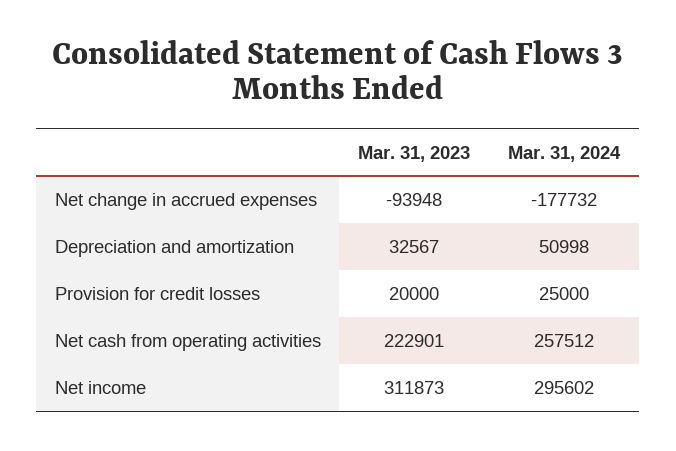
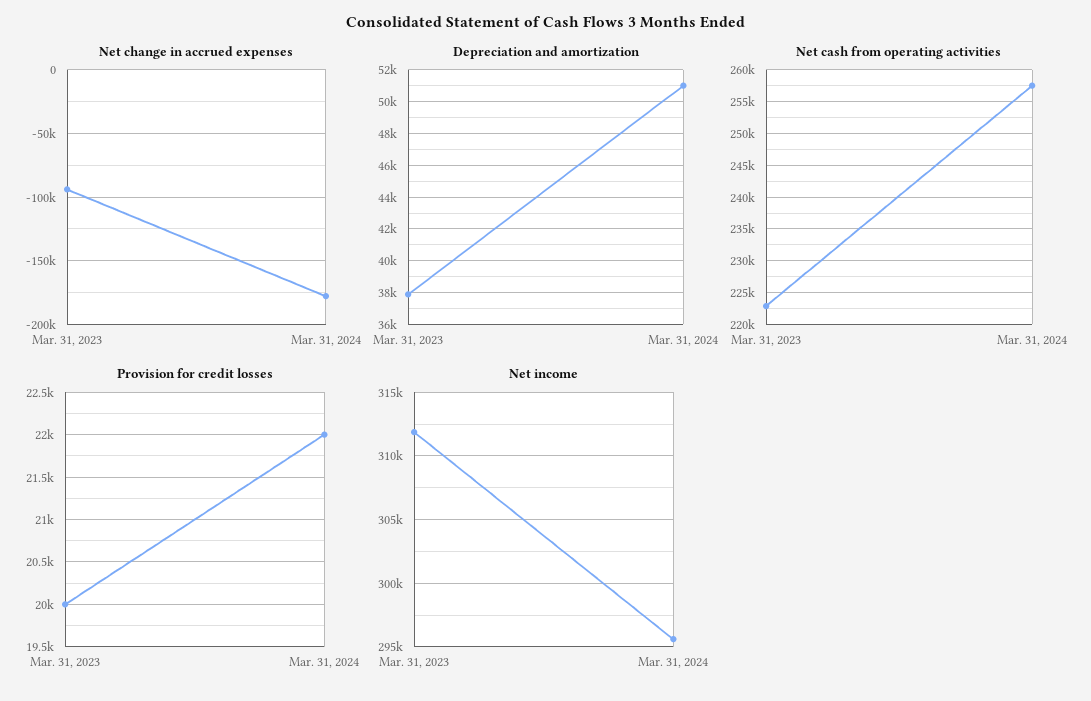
Depreciation and amortization, Mar. 31, 2023: 32567 -> 38000
Provision for credit losses, Mar. 31, 2024: 25000 -> 22000

